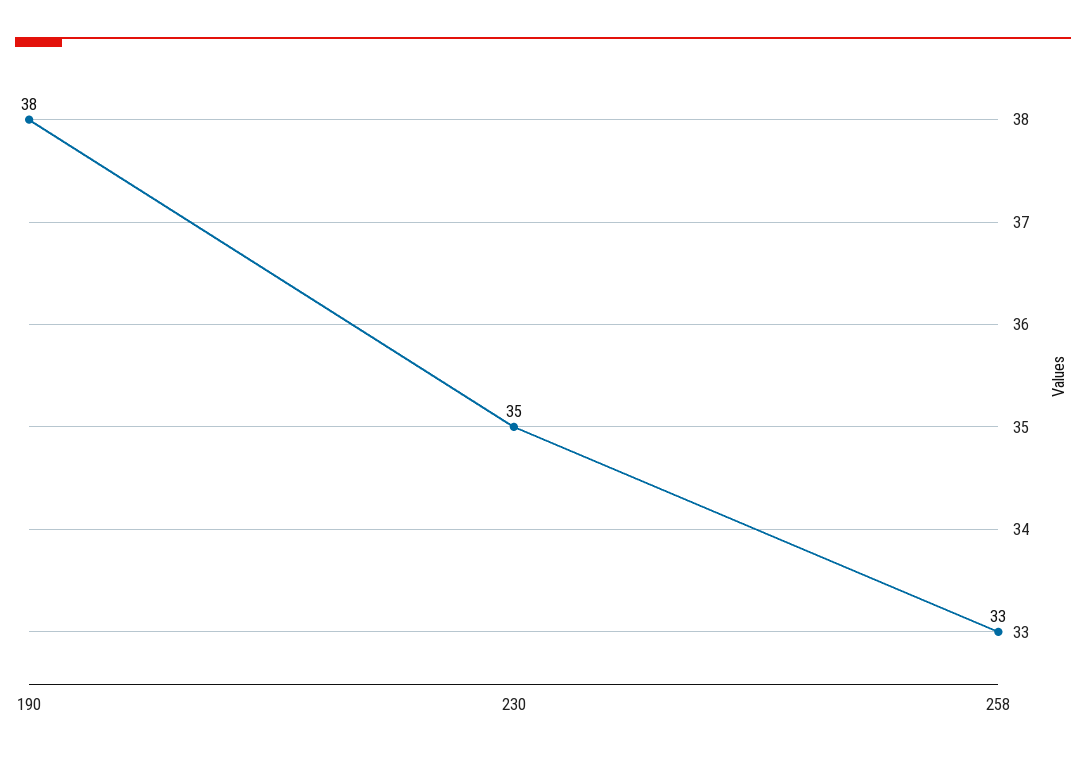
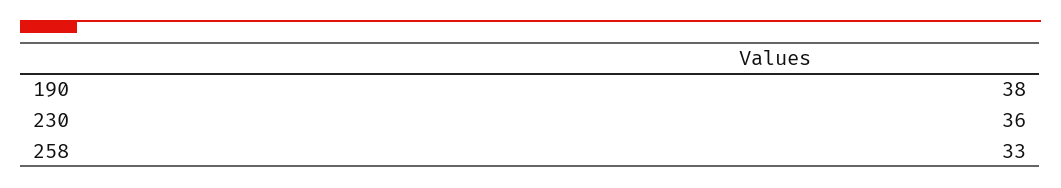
230: 35 -> 36

